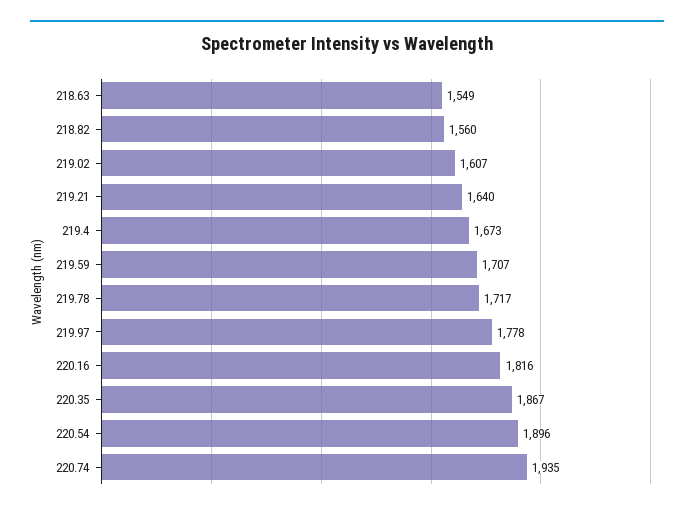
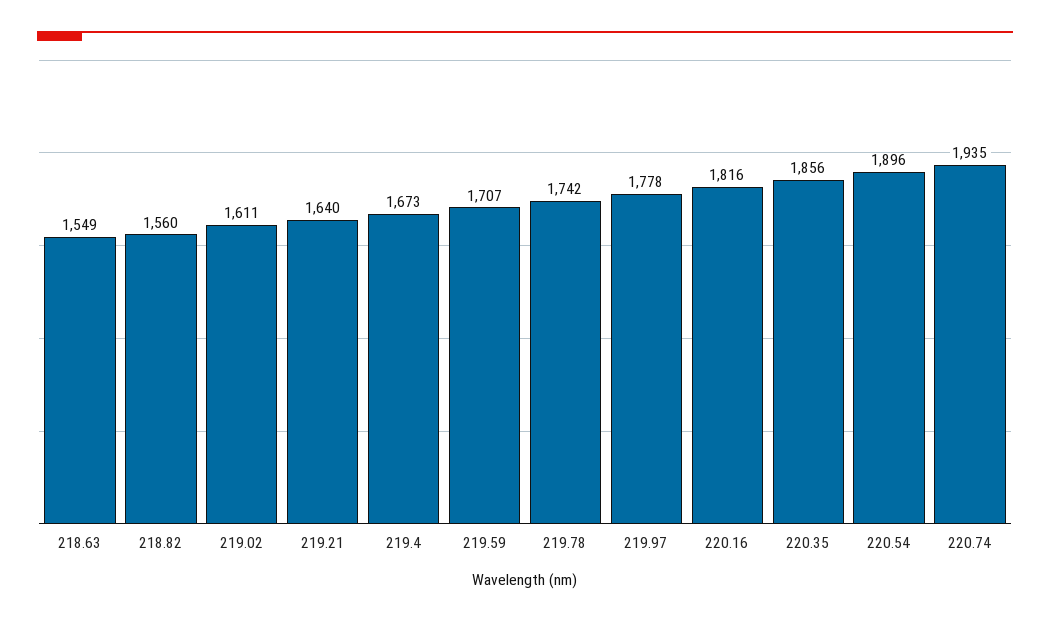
219.02: 1607 -> 1611
219.78: 1717 -> 1742
220.35: 1867 -> 1856

